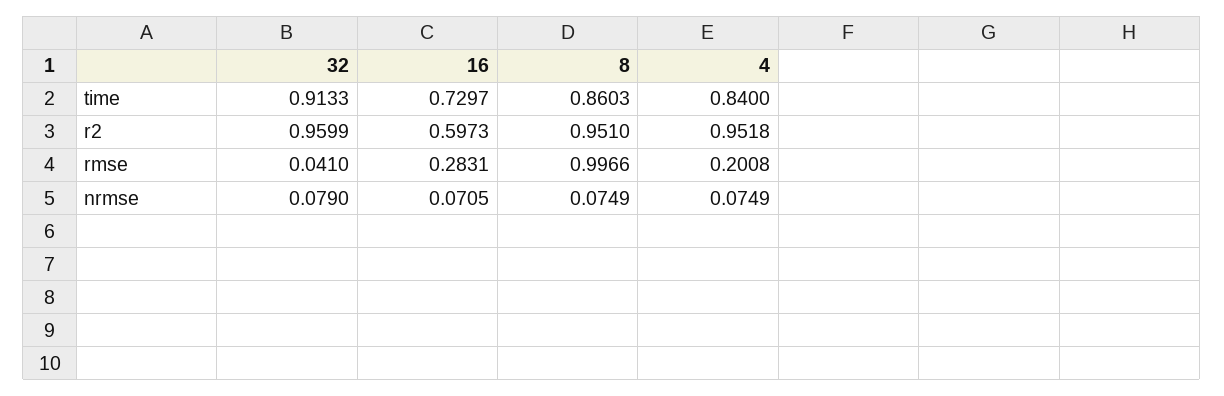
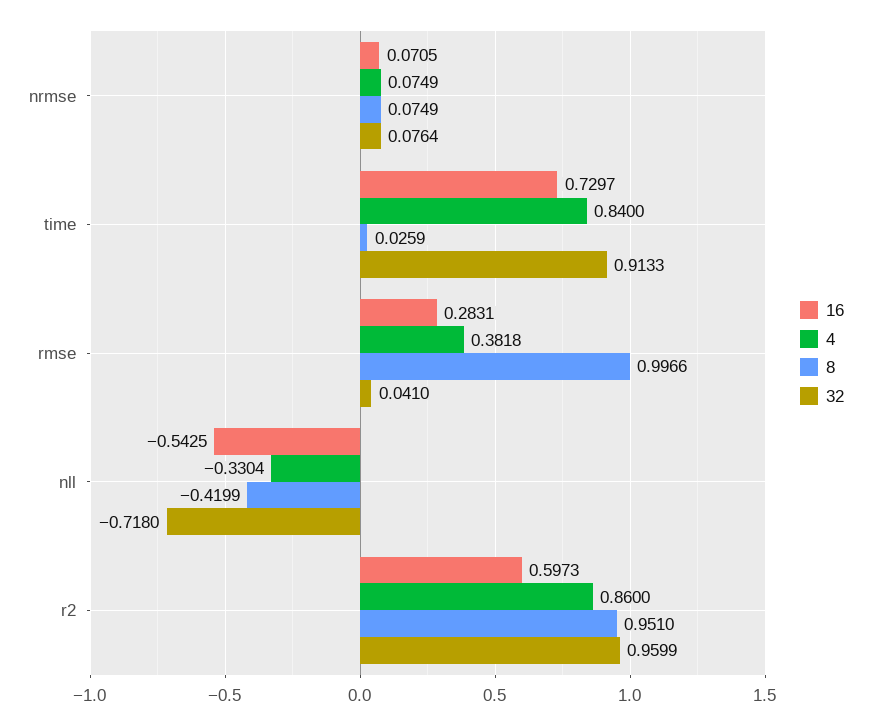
8, time: 0.8603 -> 0.0259
4, r2: 0.9518 -> 0.86
4, rmse: 0.2008 -> 0.3818
32, nrmse: 0.079 -> 0.0764
16, nll: none -> -0.5425
4, nll: none -> -0.3304
8, nll: none -> -0.4199
32, nll: none -> -0.718

